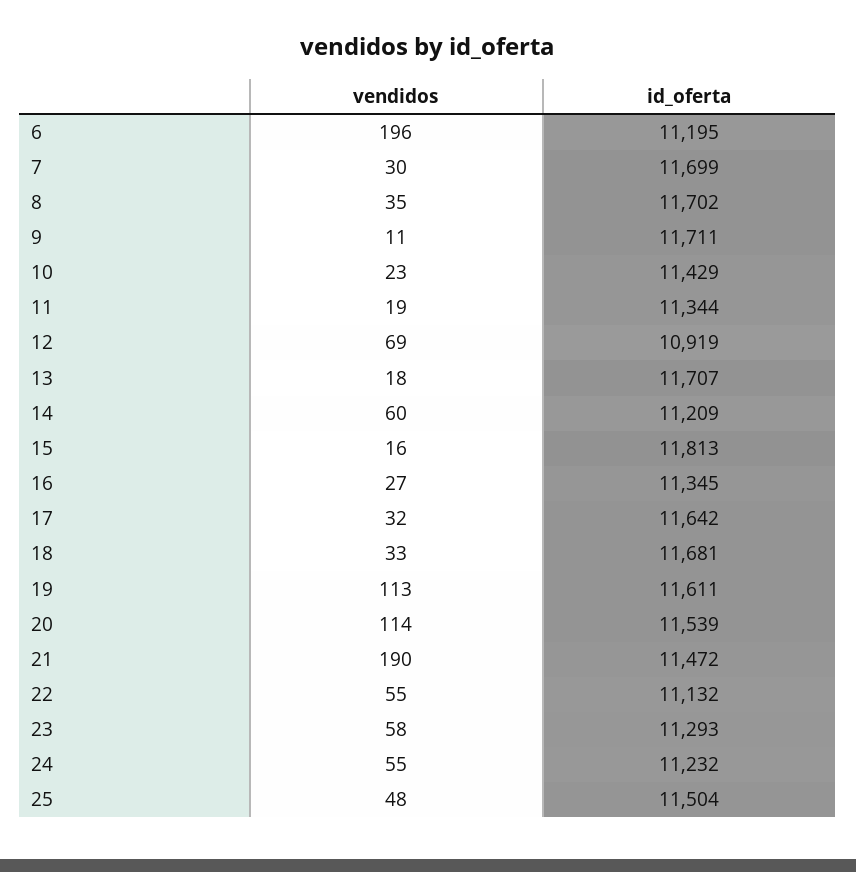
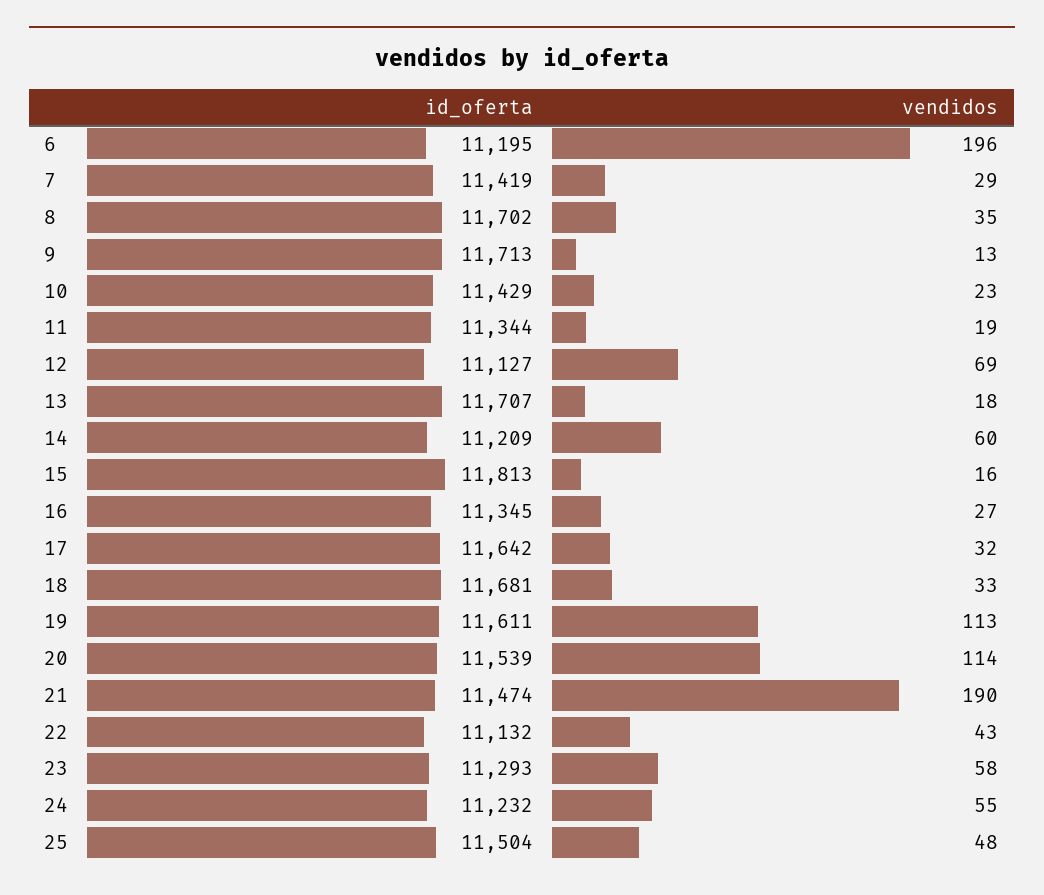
vendidos, 7: 30 -> 29
id_oferta, 7: 11699 -> 11419
vendidos, 9: 11 -> 13
id_oferta, 9: 11711 -> 11713
id_oferta, 12: 10919 -> 11127
id_oferta, 21: 11472 -> 11474
vendidos, 22: 55 -> 43

